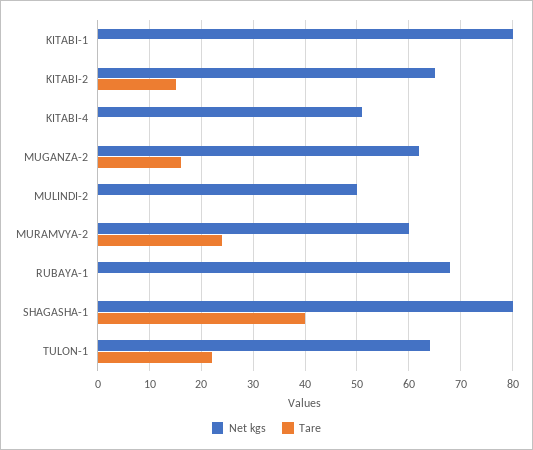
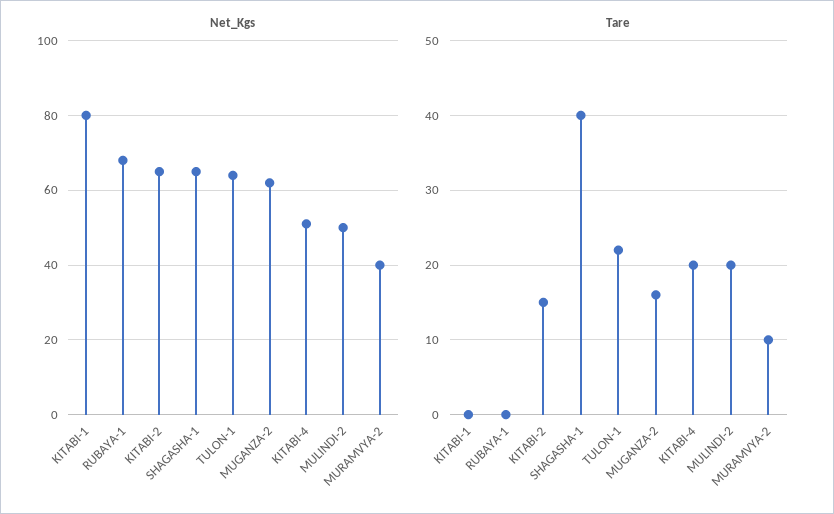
Tare, KITABI-4: 0 -> 20
Tare, MULINDI-2: 0 -> 20
Net kgs, MURAMVYA-2: 60 -> 40
Tare, MURAMVYA-2: 25 -> 10
Net kgs, SHAGASHA-1: 80 -> 65

